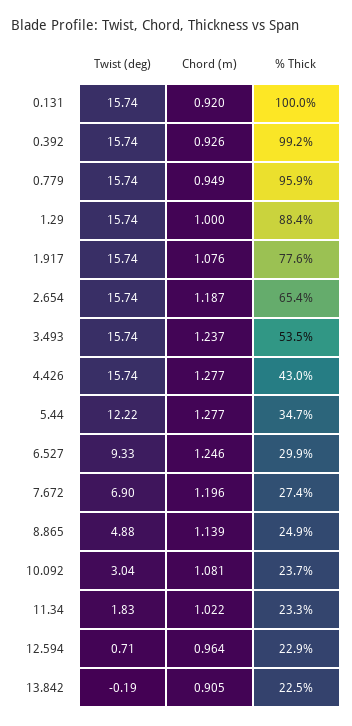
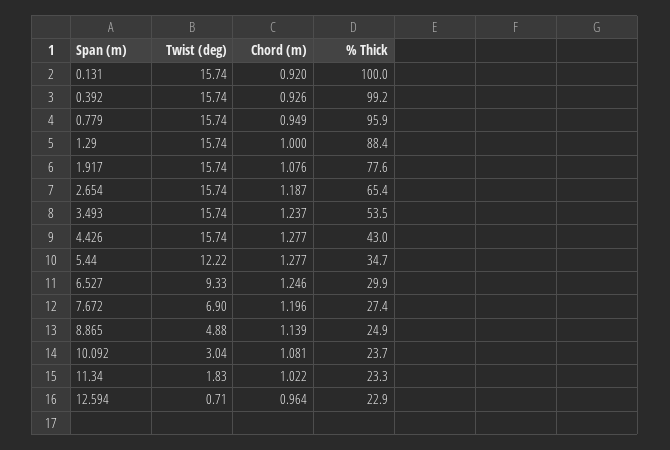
Twist (deg), 13.842: -0.19 -> none
Chord (m), 13.842: 0.905 -> none
% Thick, 13.842: 22.5 -> none

